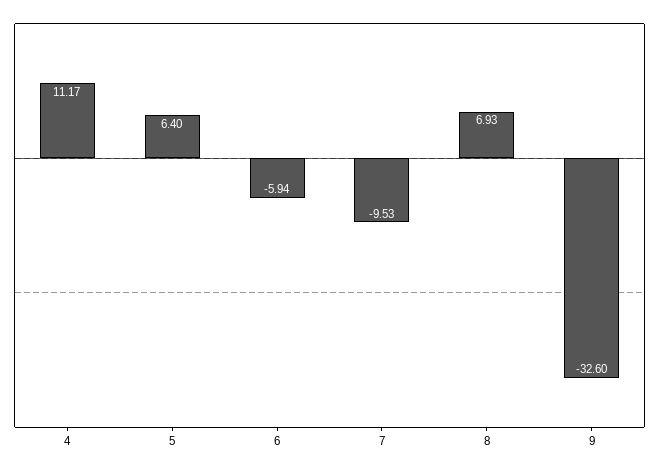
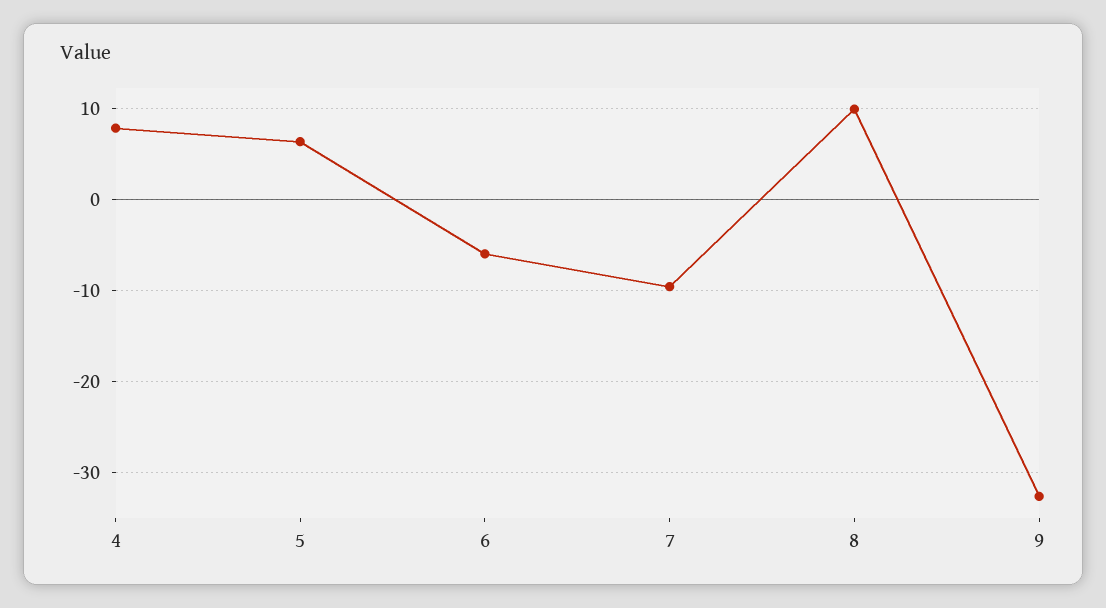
4: 11.17 -> 8
8: 6.93 -> 10

